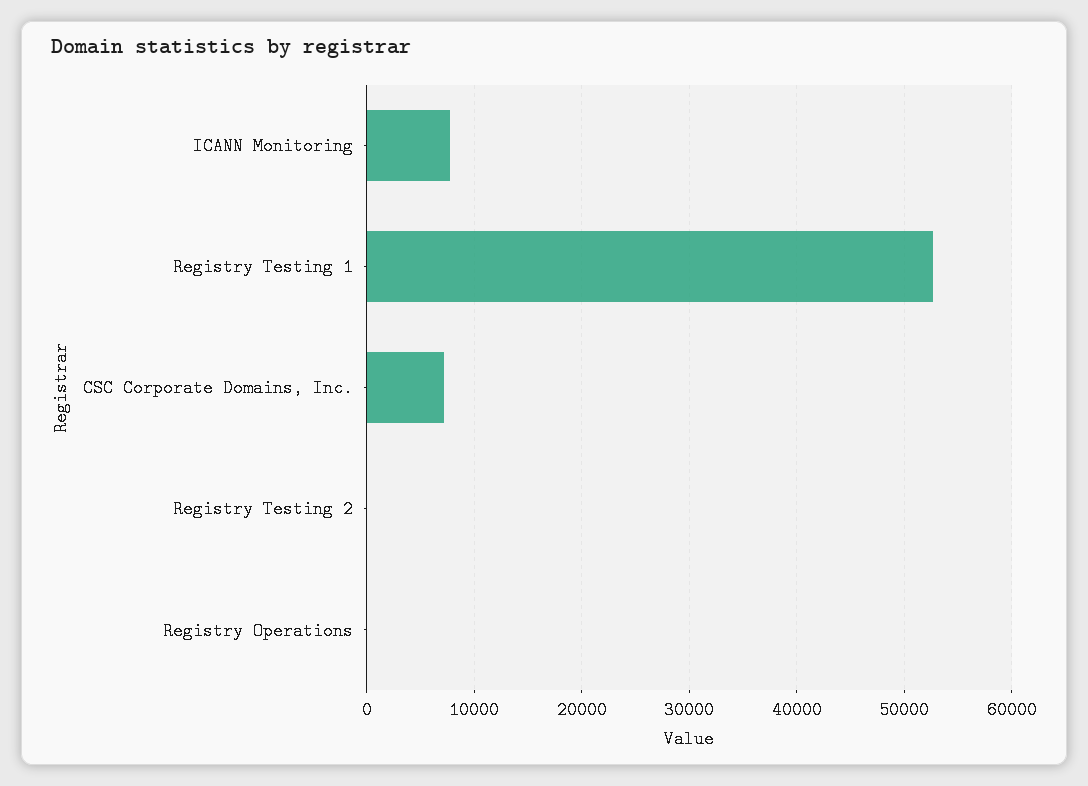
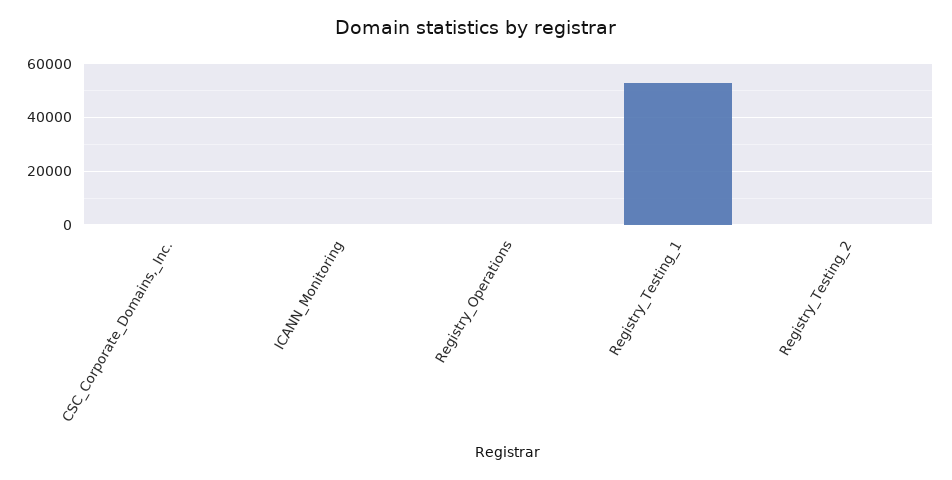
ICANN Monitoring: 8000 -> 0
CSC Corporate Domains, Inc.: 7000 -> 0

